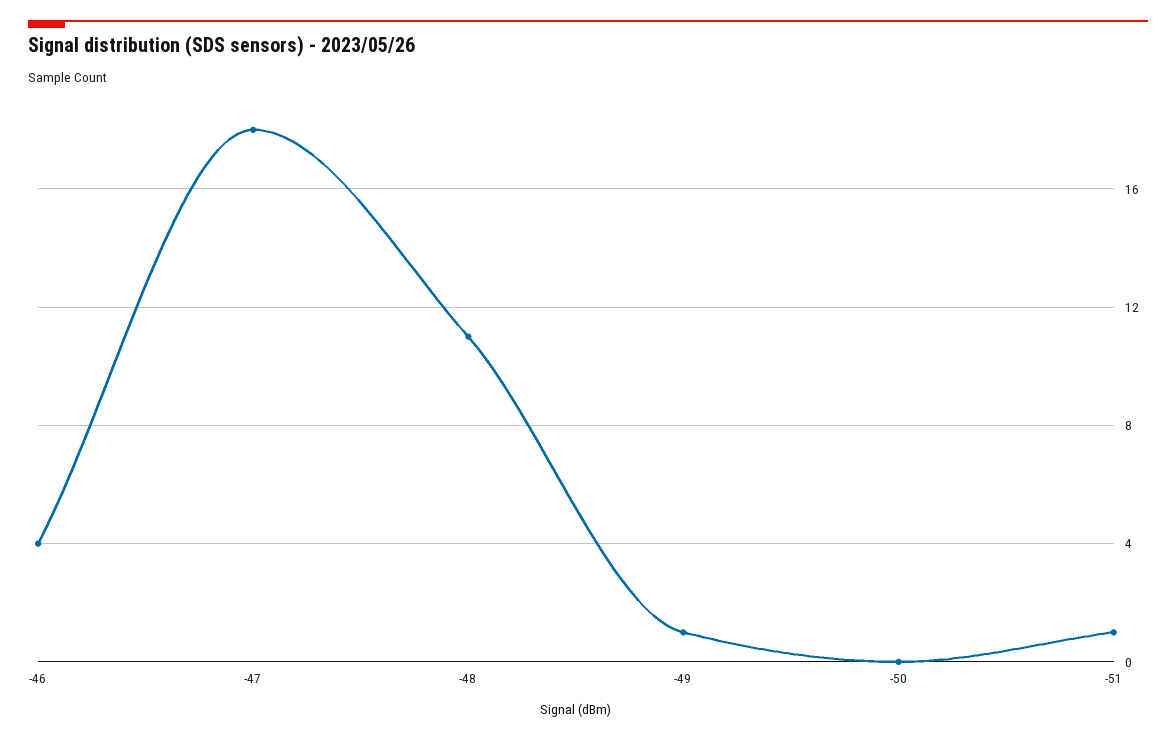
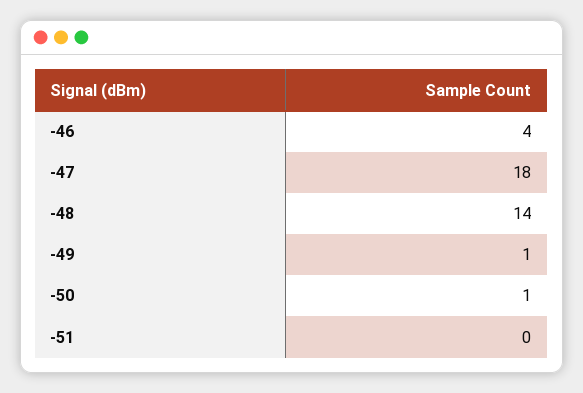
-48: 11 -> 14
-50: 0 -> 1
-51: 1 -> 0

